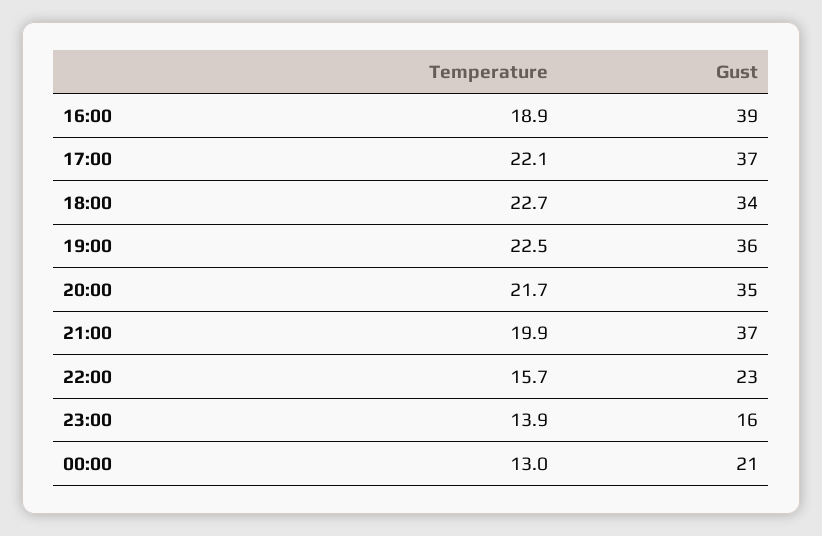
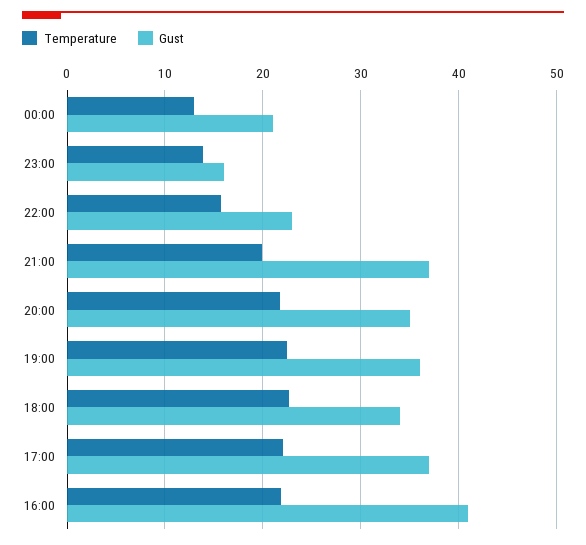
Temperature, 16:00: 18.9 -> 22
Gust, 16:00: 39 -> 41

